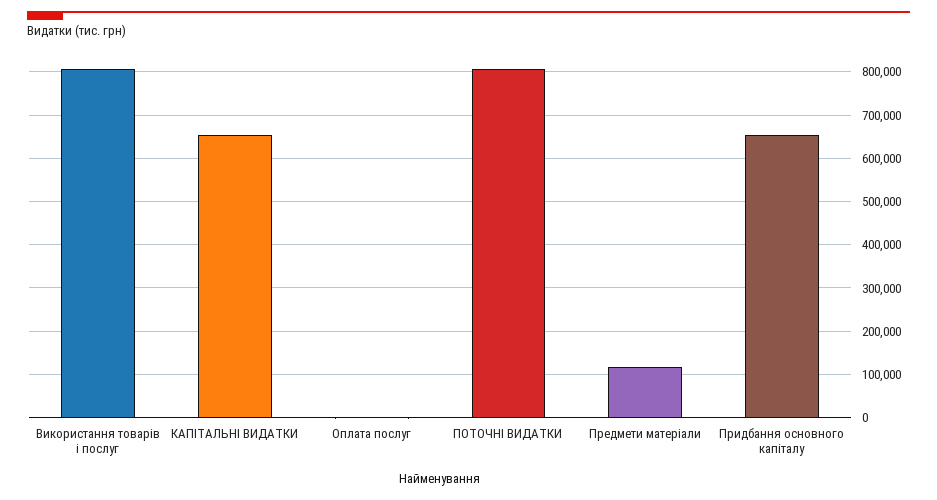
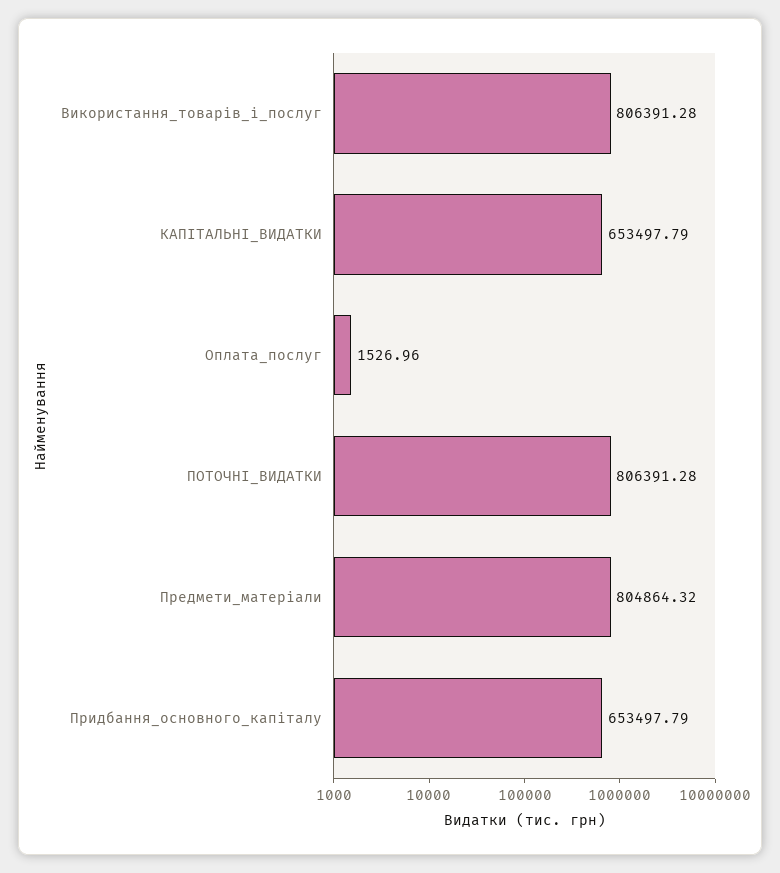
Предмети матеріали: 120000 -> 804864.32

